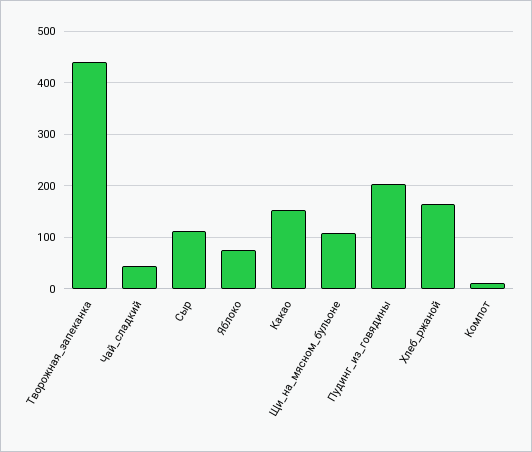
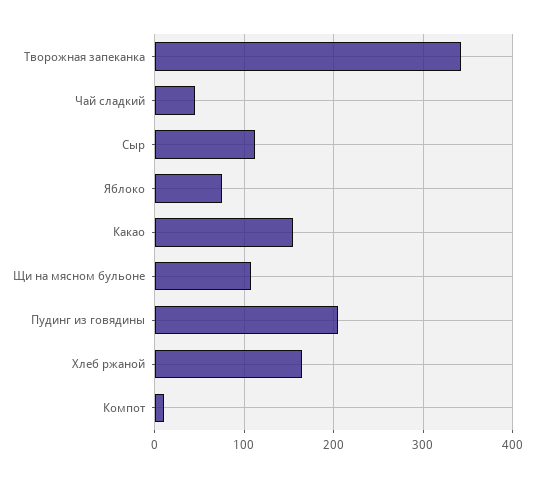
Творожная_запеканка: 440 -> 340

